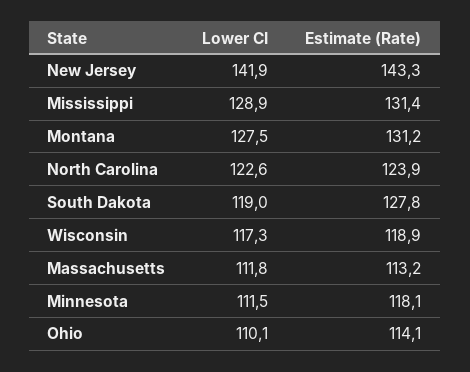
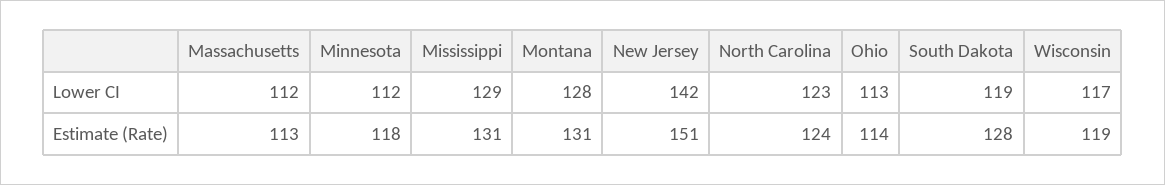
Estimate (Rate), New Jersey: 143.3 -> 151
Lower CI, Ohio: 110.1 -> 113

